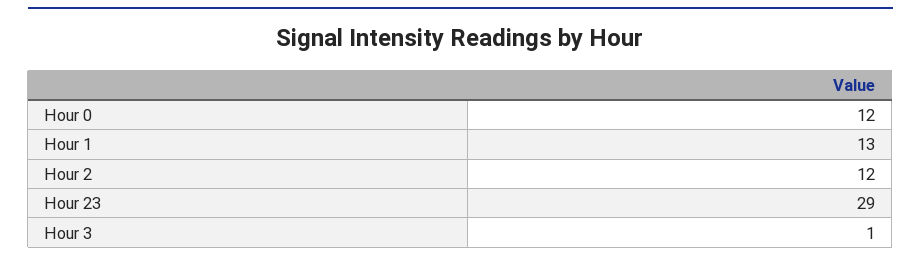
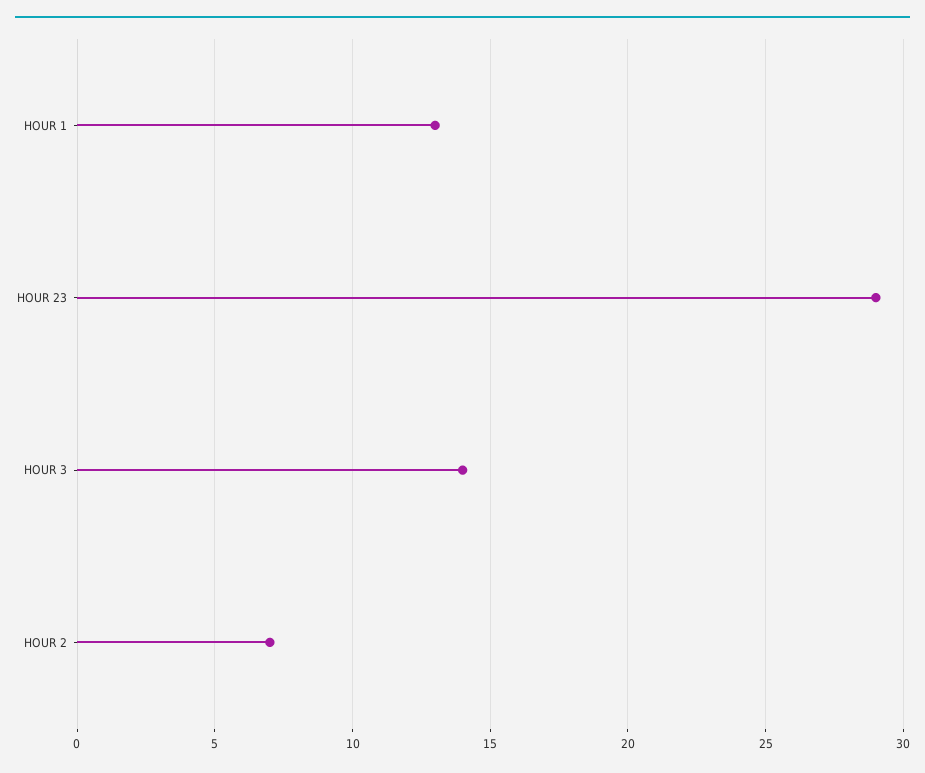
Hour 0: 12 -> none
Hour 2: 12 -> 7
Hour 3: 1 -> 14

